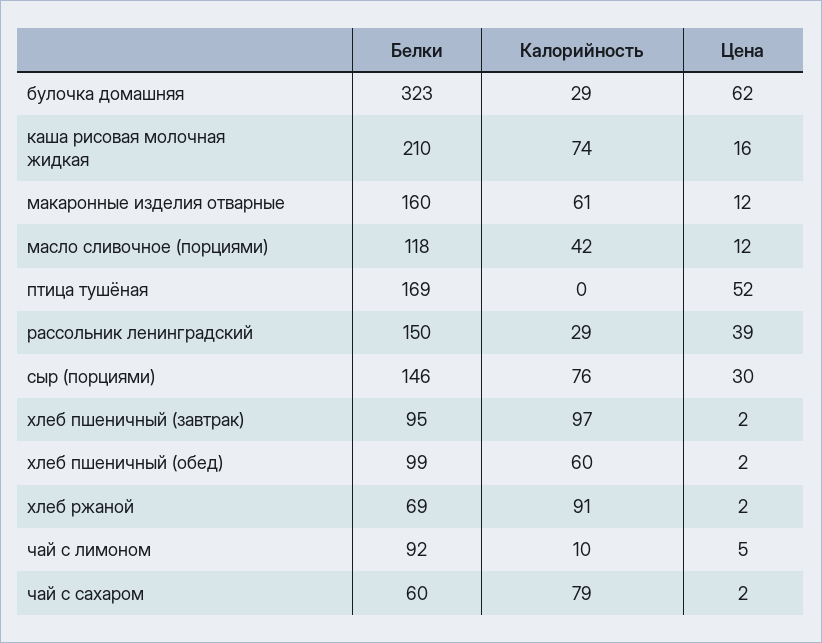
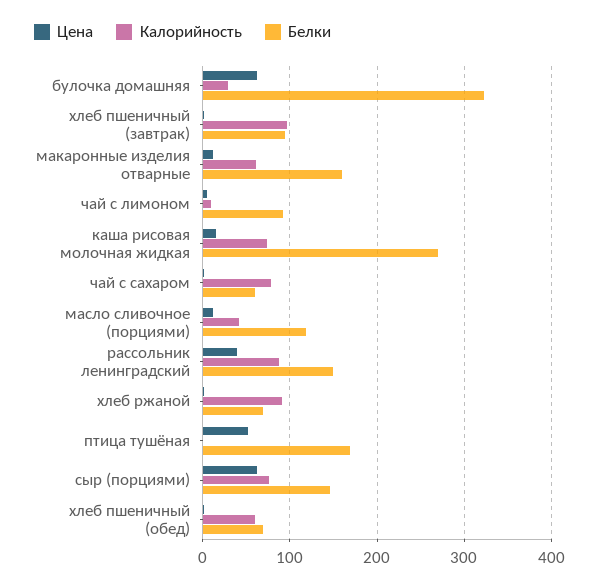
Белки, каша рисовая молочная жидкая: 210 -> 270
Калорийность, рассольник ленинградский: 29 -> 90
Цена, сыр (порциями): 30 -> 60
Белки, хлеб пшеничный (обед): 99 -> 70

